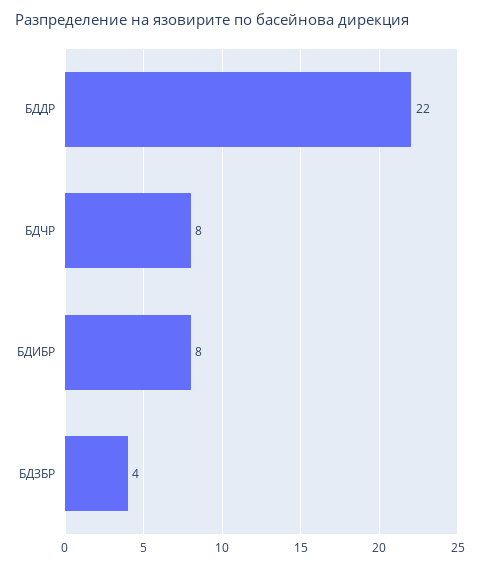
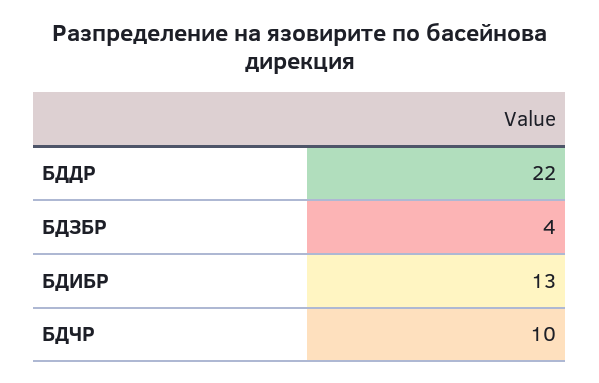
БДЧР: 8 -> 10
БДИБР: 8 -> 13

